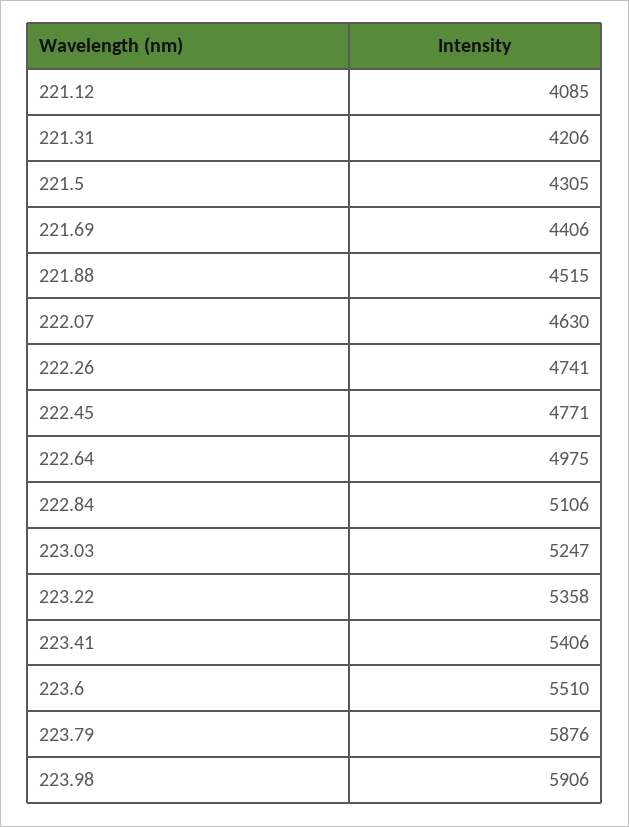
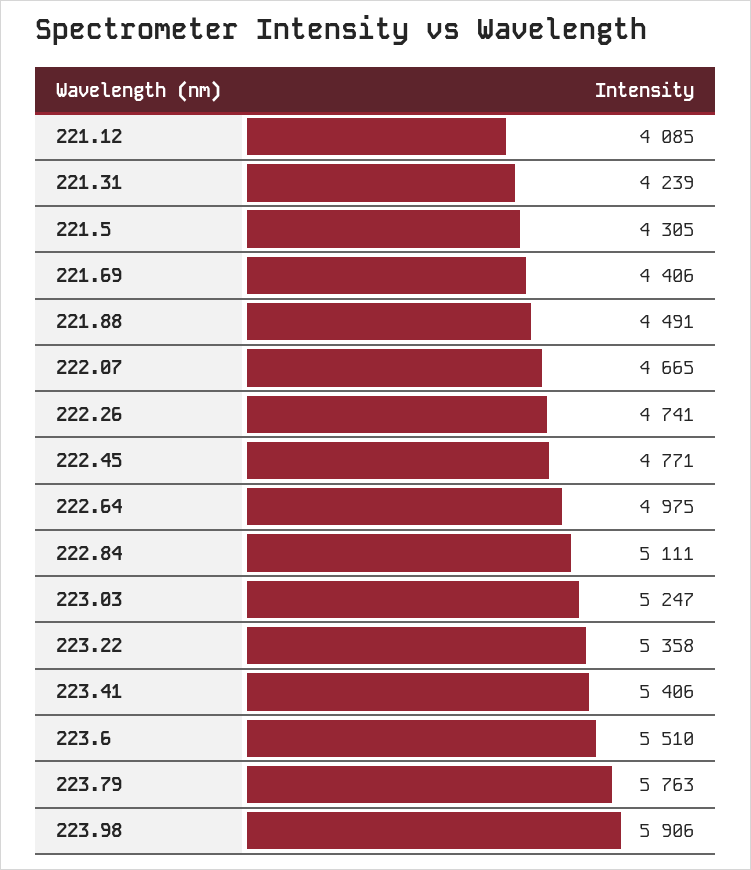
221.31: 4206 -> 4239
221.88: 4515 -> 4491
222.07: 4630 -> 4665
222.84: 5106 -> 5111
223.79: 5876 -> 5763

